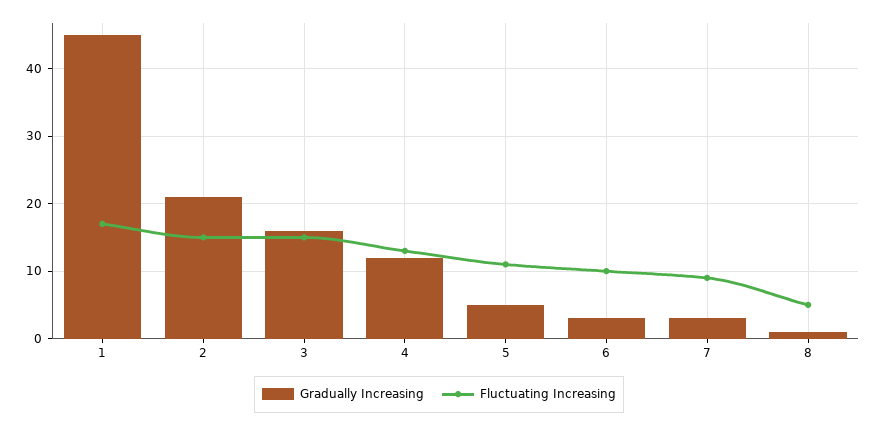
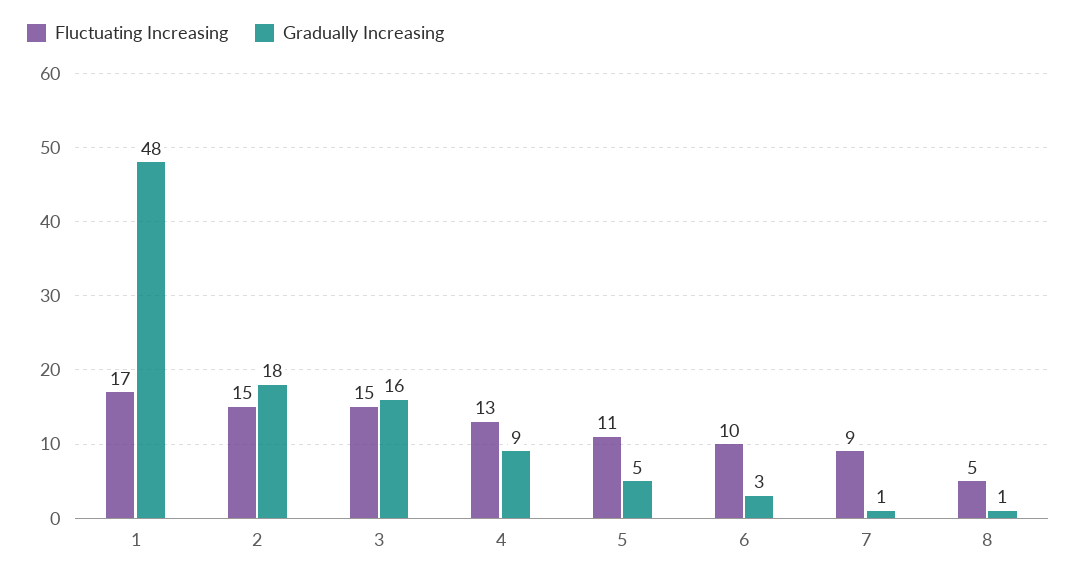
Gradually Increasing, 1: 45 -> 48
Gradually Increasing, 2: 21 -> 18
Gradually Increasing, 4: 12 -> 9
Gradually Increasing, 7: 3 -> 1

